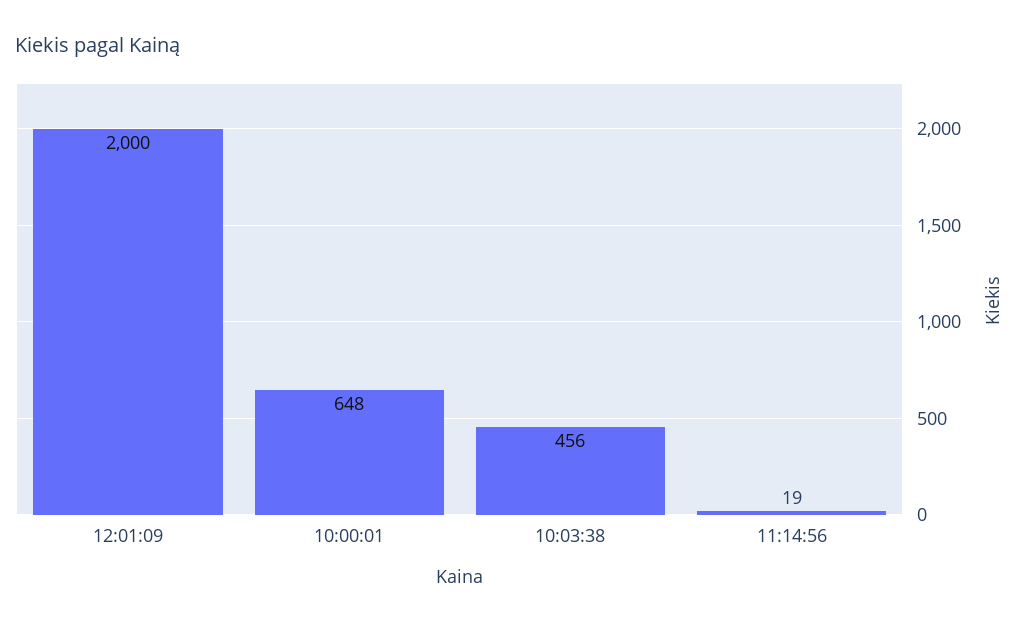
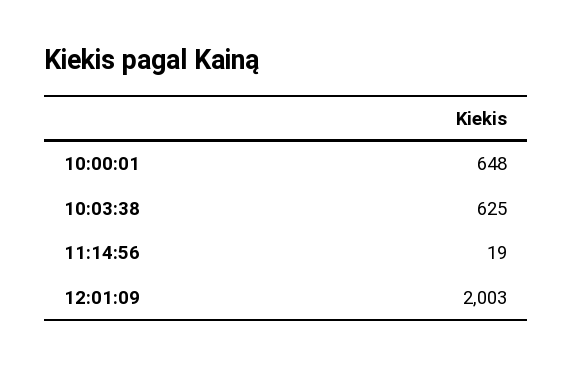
12:01:09: 2000 -> 2003
10:03:38: 456 -> 625

